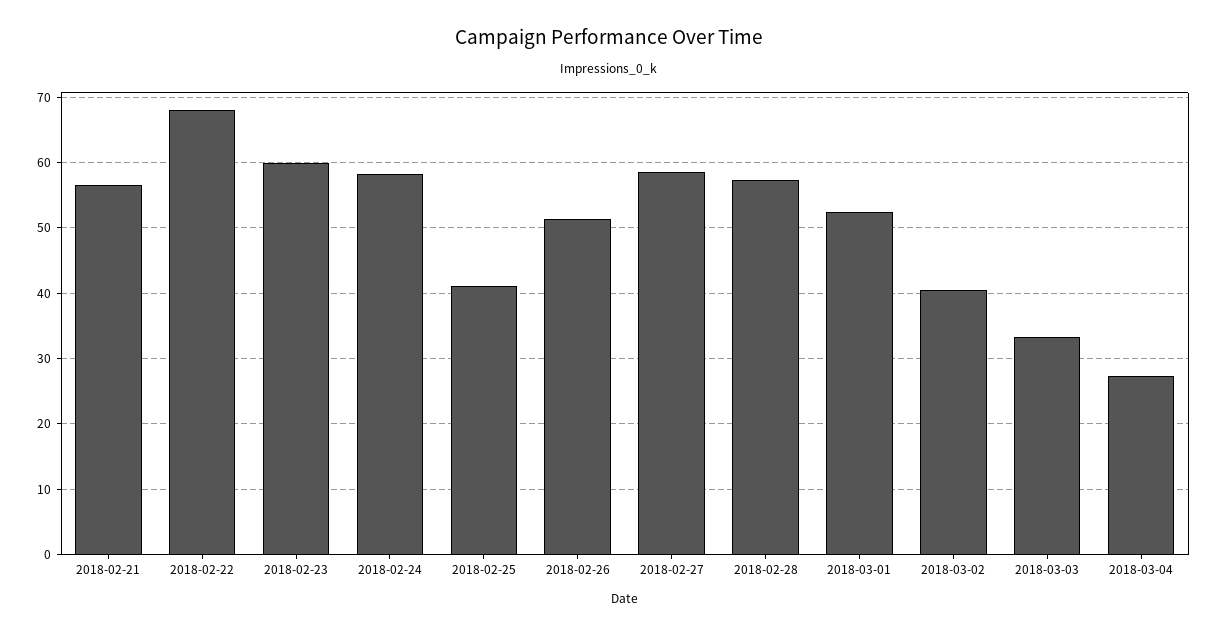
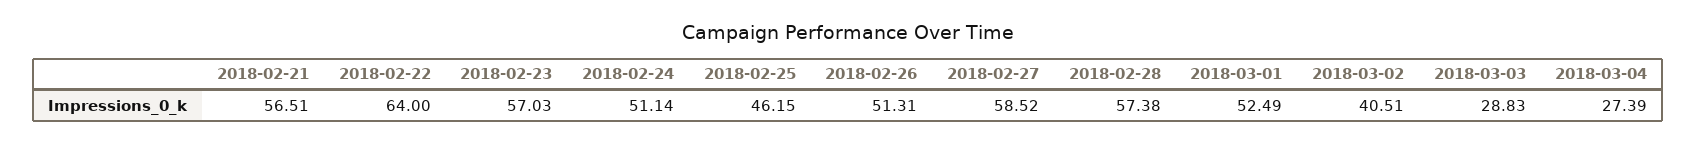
2018-02-22: 68 -> 64
2018-02-23: 60 -> 57.03
2018-02-24: 58 -> 51.14
2018-02-25: 41 -> 46.15
2018-03-03: 33 -> 28.83

